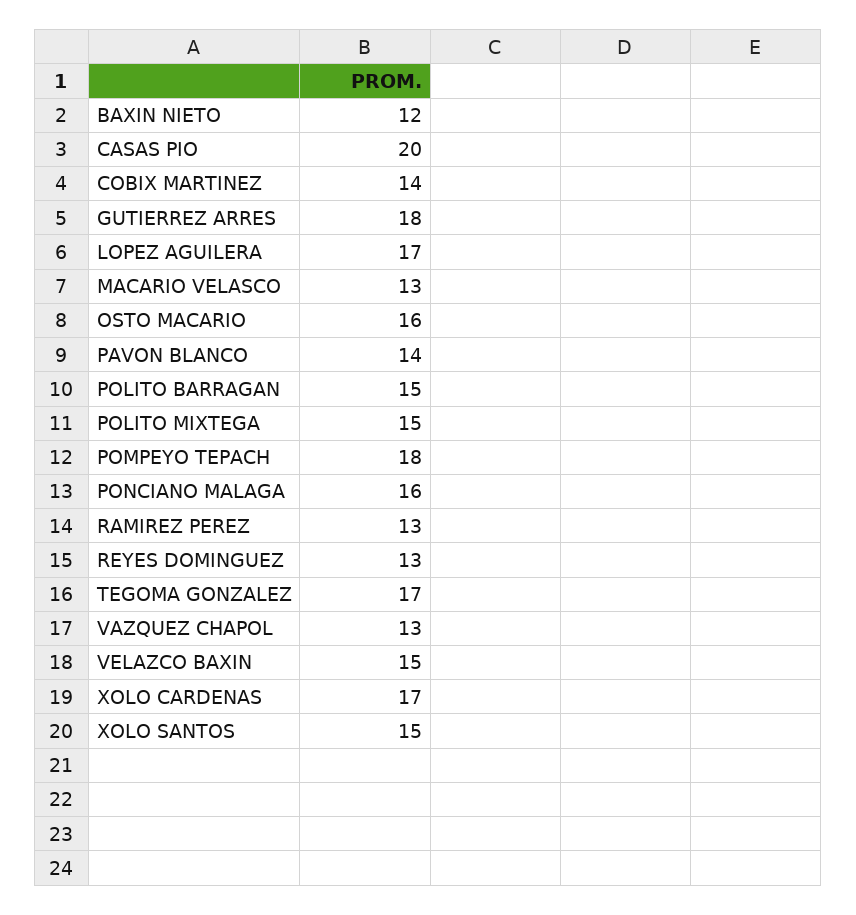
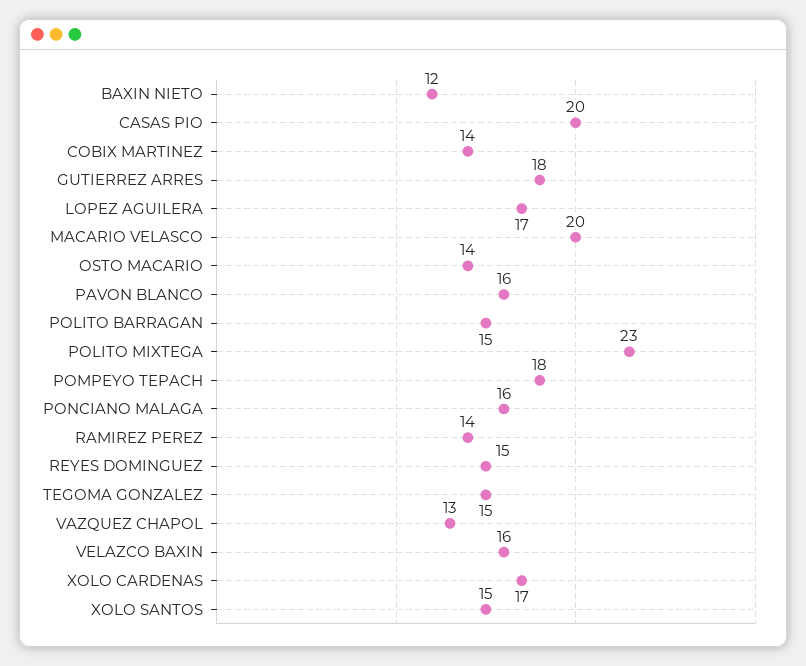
MACARIO VELASCO: 13 -> 20
OSTO MACARIO: 16 -> 14
PAVON BLANCO: 14 -> 16
POLITO MIXTEGA: 15 -> 23
RAMIREZ PEREZ: 13 -> 14
REYES DOMINGUEZ: 13 -> 15
TEGOMA GONZALEZ: 17 -> 15
VELAZCO BAXIN: 15 -> 16

